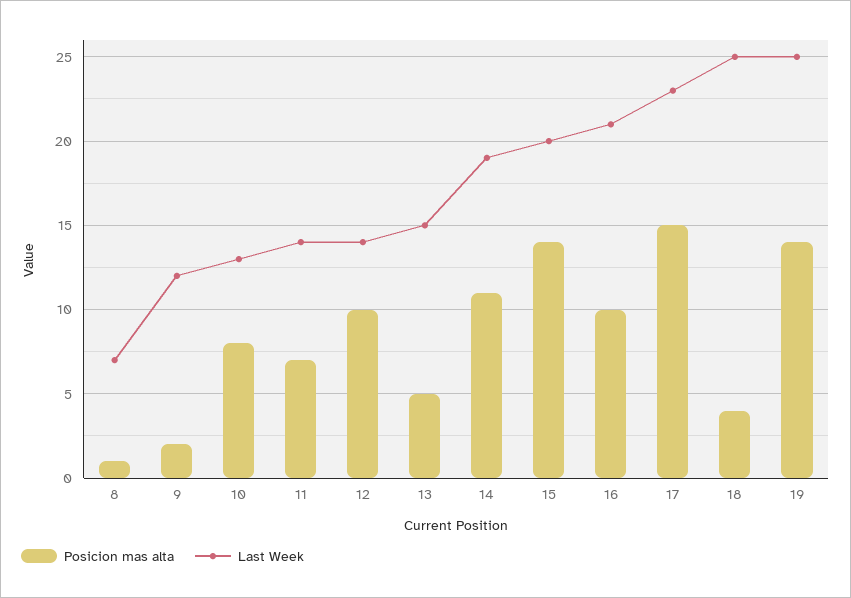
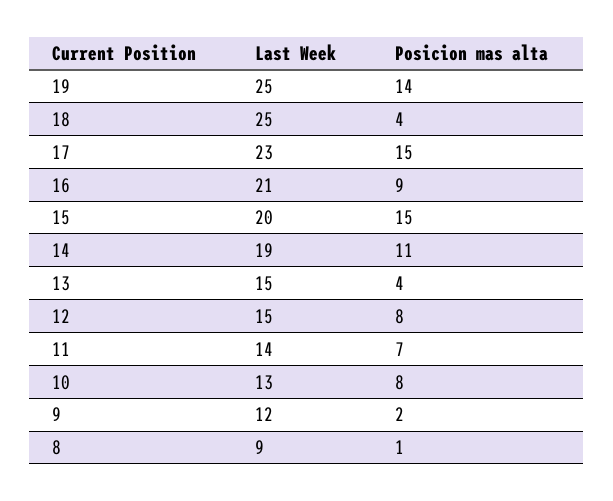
Last Week, 8: 7 -> 9
Posicion mas alta, 12: 10 -> 8
Last Week, 12: 14 -> 15
Posicion mas alta, 13: 5 -> 4
Posicion mas alta, 15: 14 -> 15
Posicion mas alta, 16: 10 -> 9

